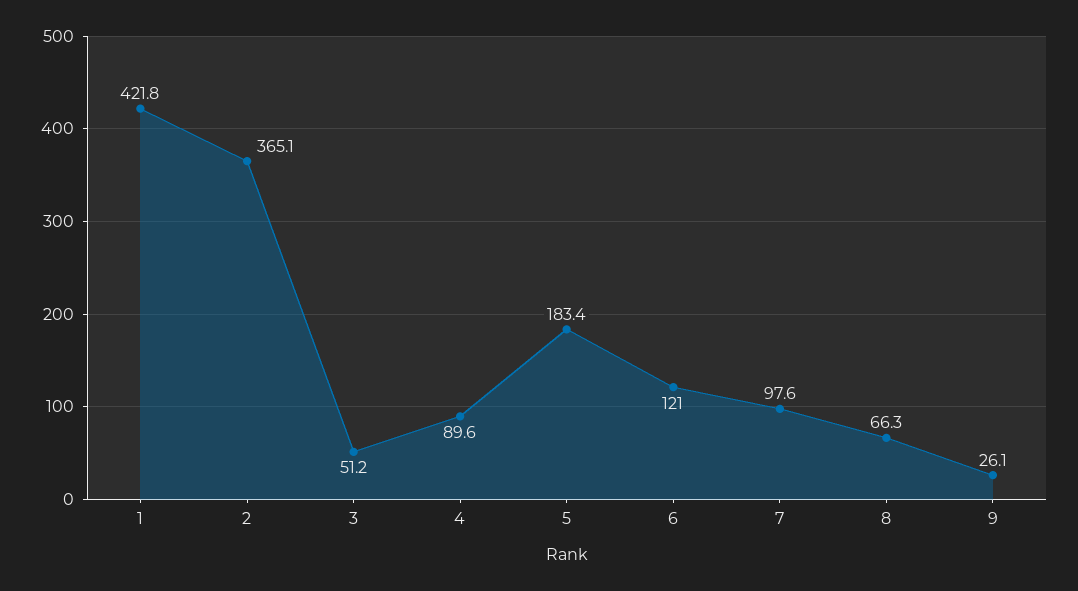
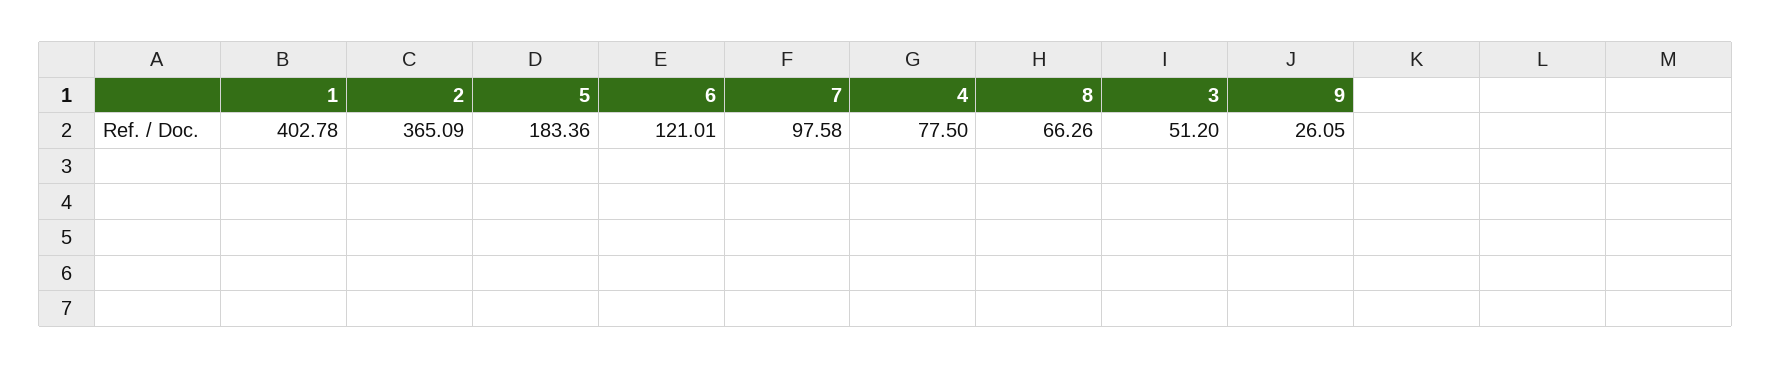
1: 421.8 -> 402.78
4: 89.6 -> 77.5

